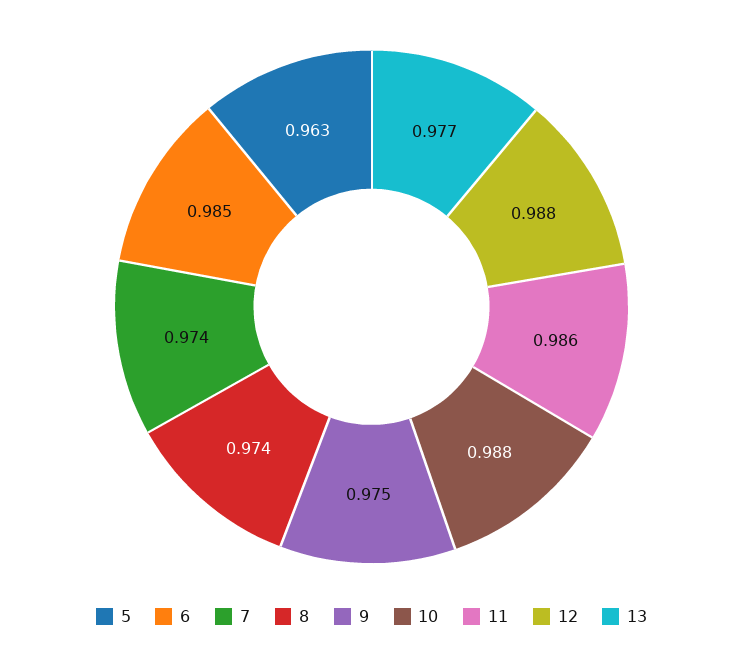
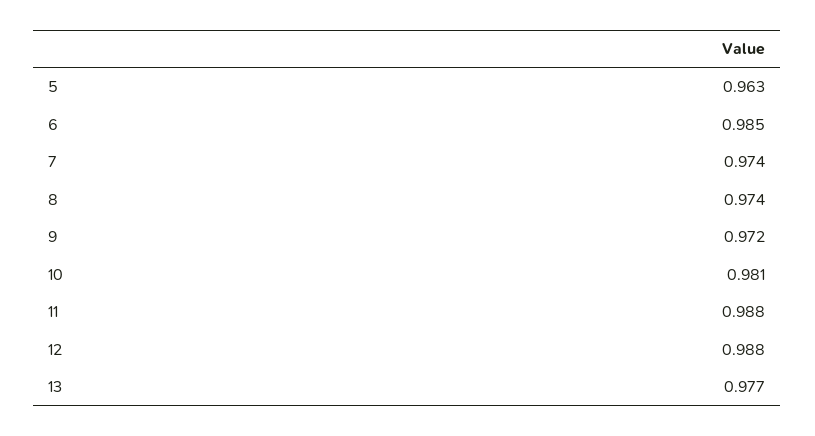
9: 0.975 -> 0.972
10: 0.988 -> 0.981
11: 0.986 -> 0.988

